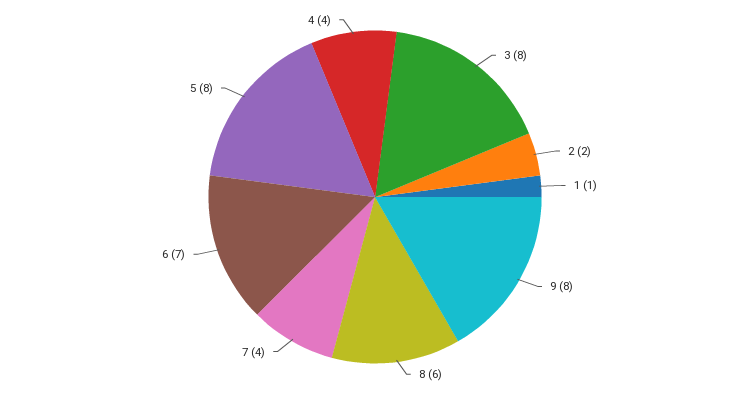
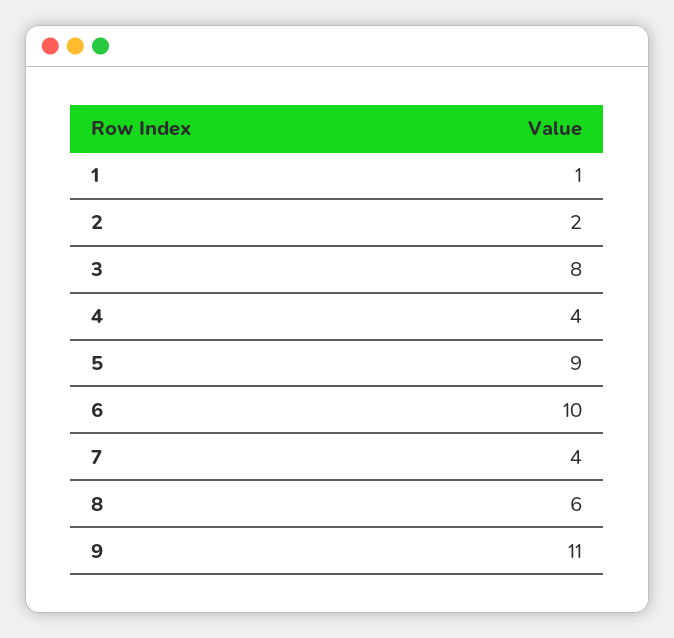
9: 8 -> 11
6: 7 -> 10
5: 8 -> 9

